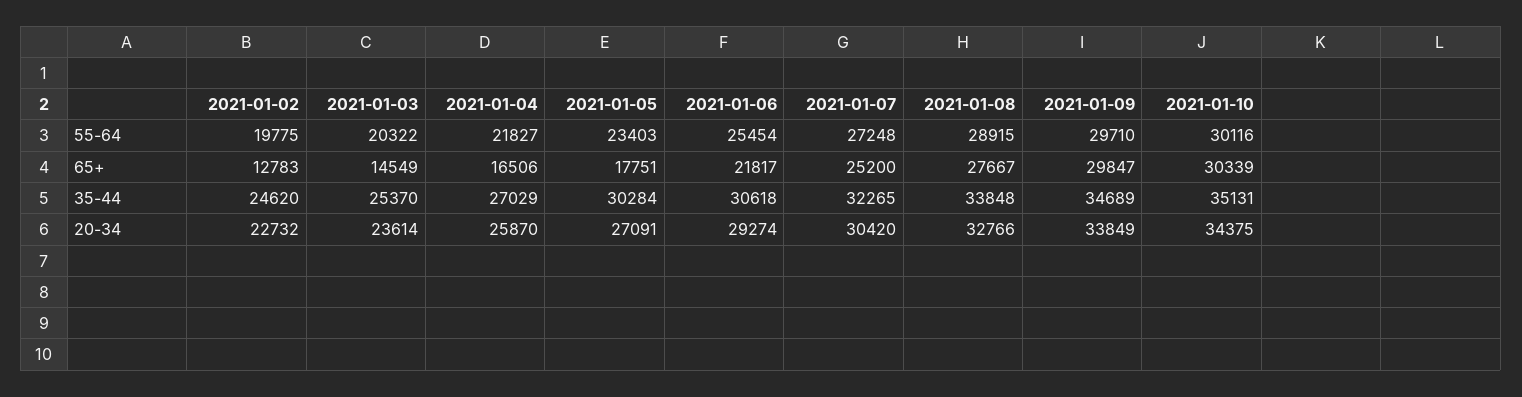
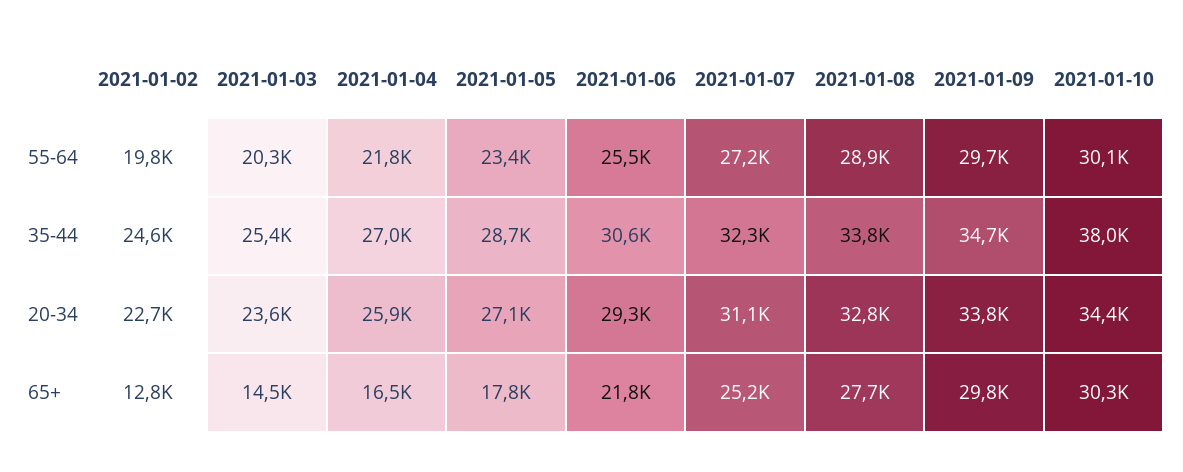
2021-01-05, 35-44: 30284 -> 28700
2021-01-10, 35-44: 35131 -> 38000
2021-01-07, 20-34: 30420 -> 31100

